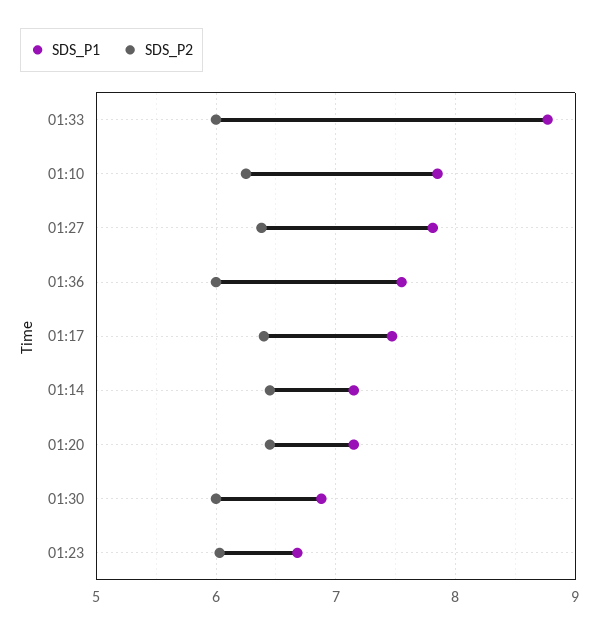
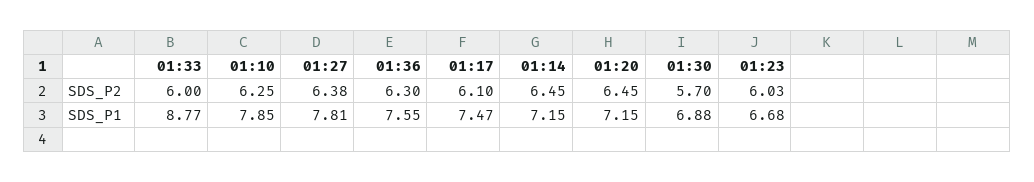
SDS_P2, 01:36: 6 -> 6.3
SDS_P2, 01:17: 6.4 -> 6.1
SDS_P2, 01:30: 6 -> 5.7

